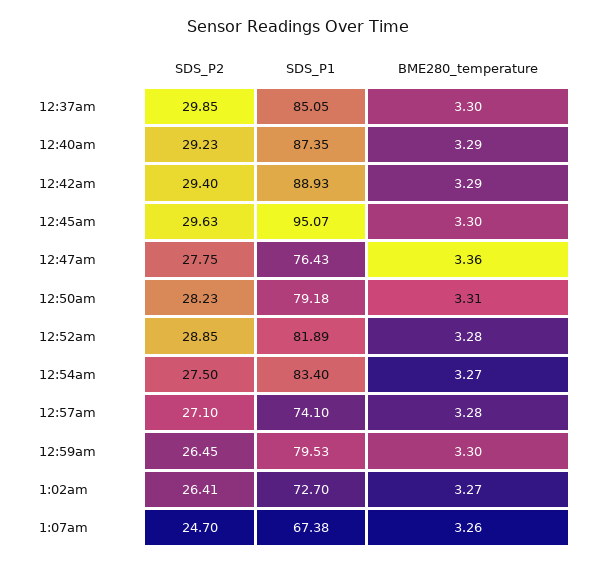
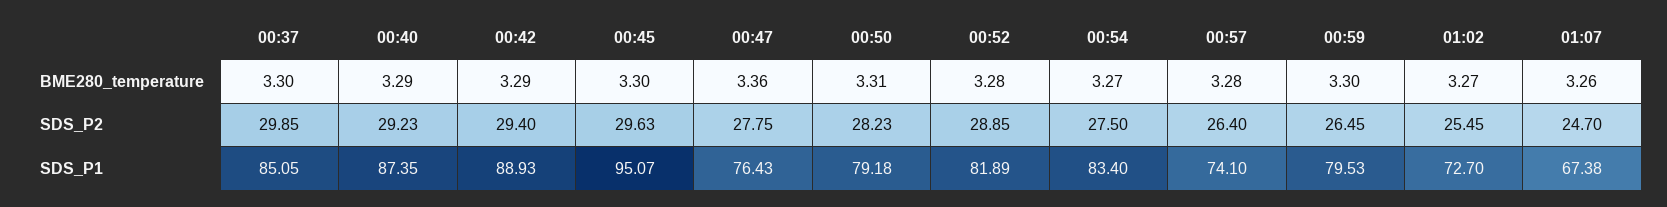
SDS_P2, 12:57am: 27.1 -> 26.4
SDS_P2, 1:02am: 26.41 -> 25.45

